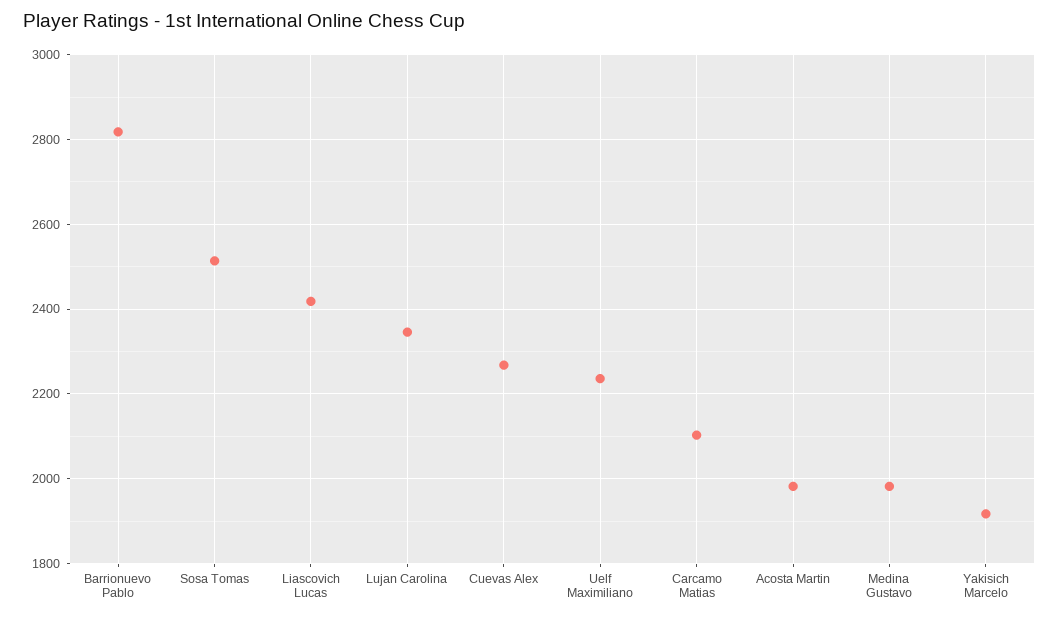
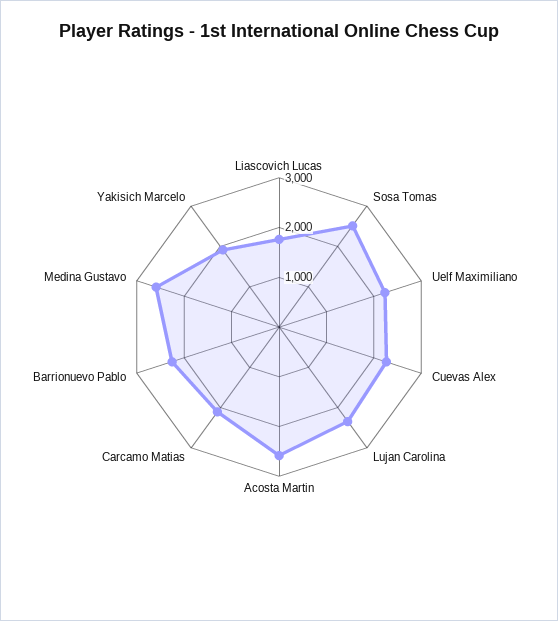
Barrionuevo Pablo: 2820 -> 2200
Liascovich Lucas: 2420 -> 1800
Acosta Martin: 1980 -> 2600
Medina Gustavo: 1980 -> 2600

